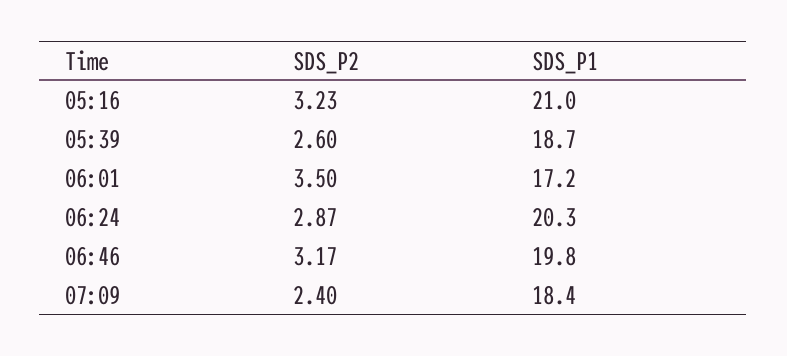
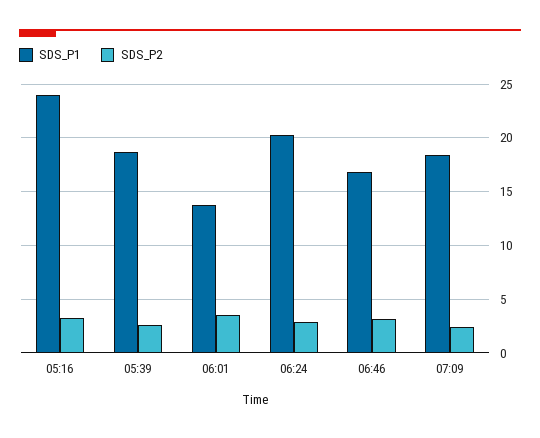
SDS_P1, 05:16: 21 -> 24
SDS_P1, 06:01: 17.2 -> 14
SDS_P1, 06:46: 19.8 -> 17

